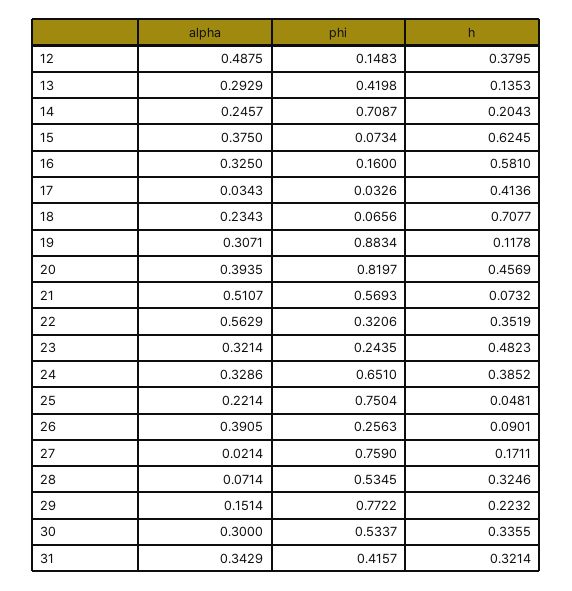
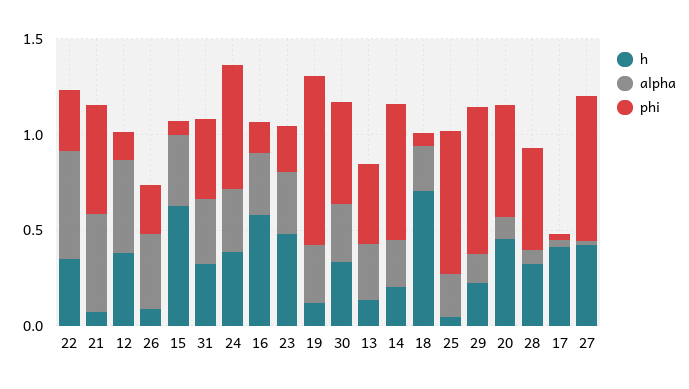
alpha, 20: 0.3935 -> 0.1
phi, 20: 0.8197 -> 0.6
h, 27: 0.1711 -> 0.4

